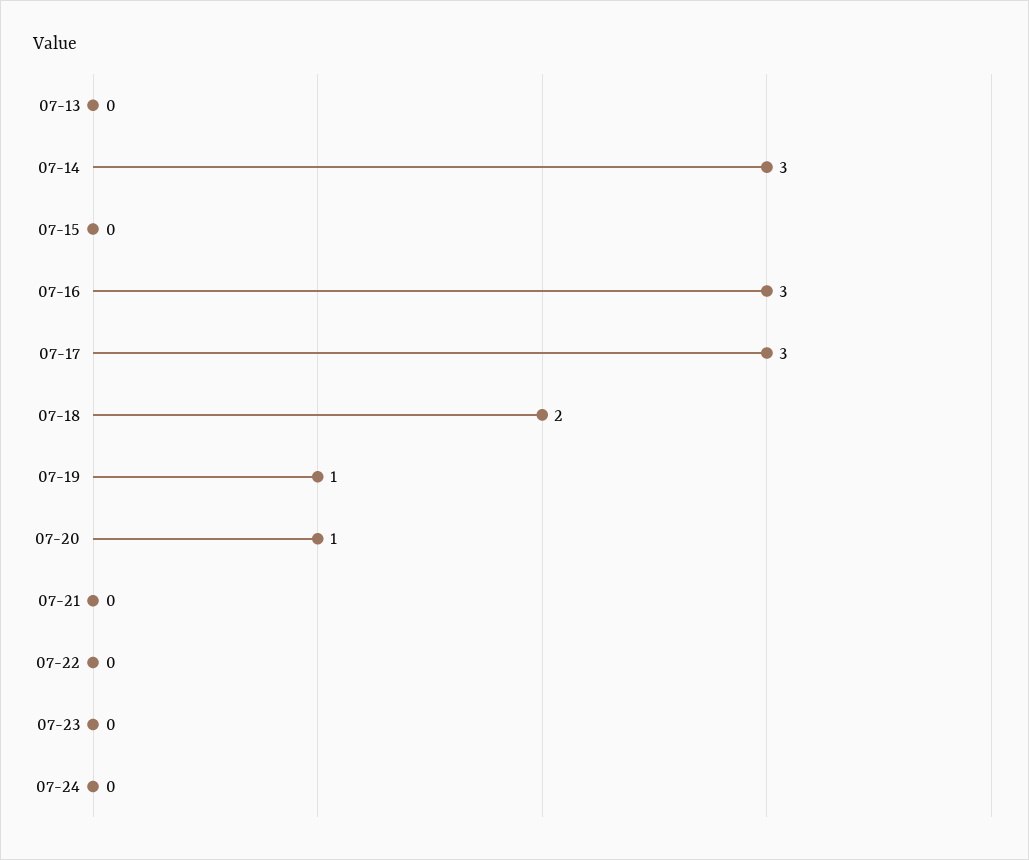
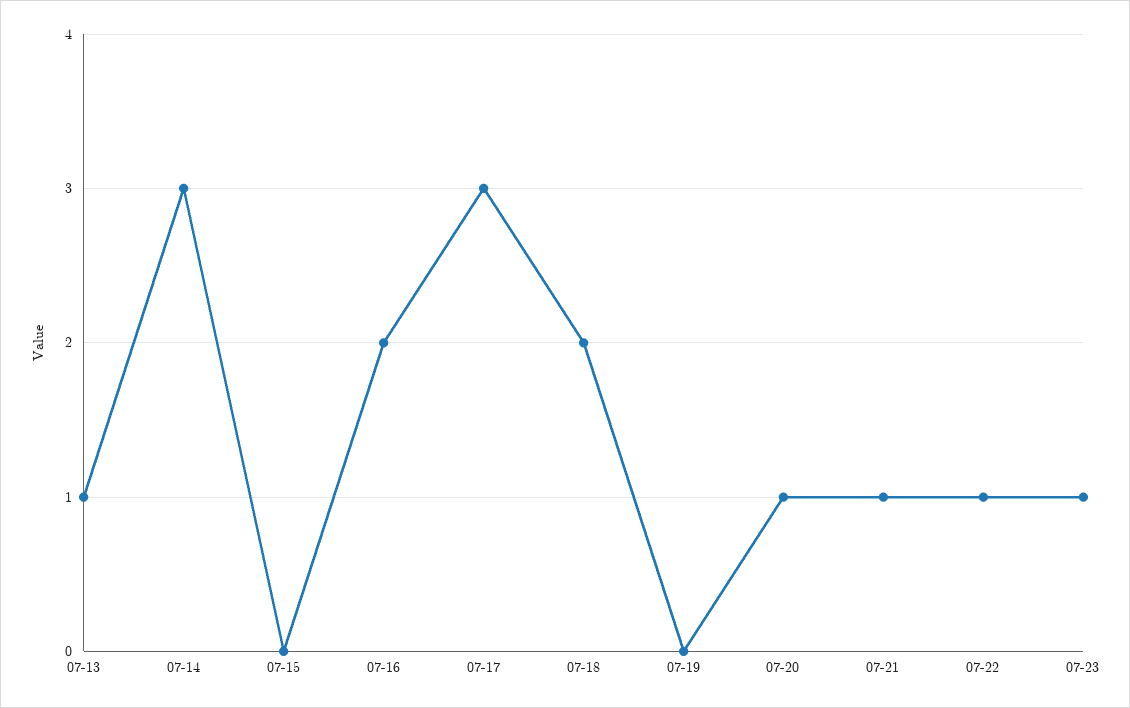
07-13: 0 -> 1
07-16: 3 -> 2
07-19: 1 -> 0
07-21: 0 -> 1
07-22: 0 -> 1
07-23: 0 -> 1
07-24: 0 -> none

